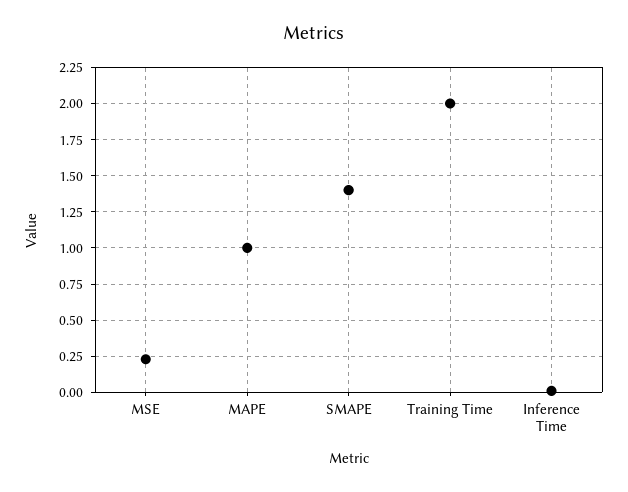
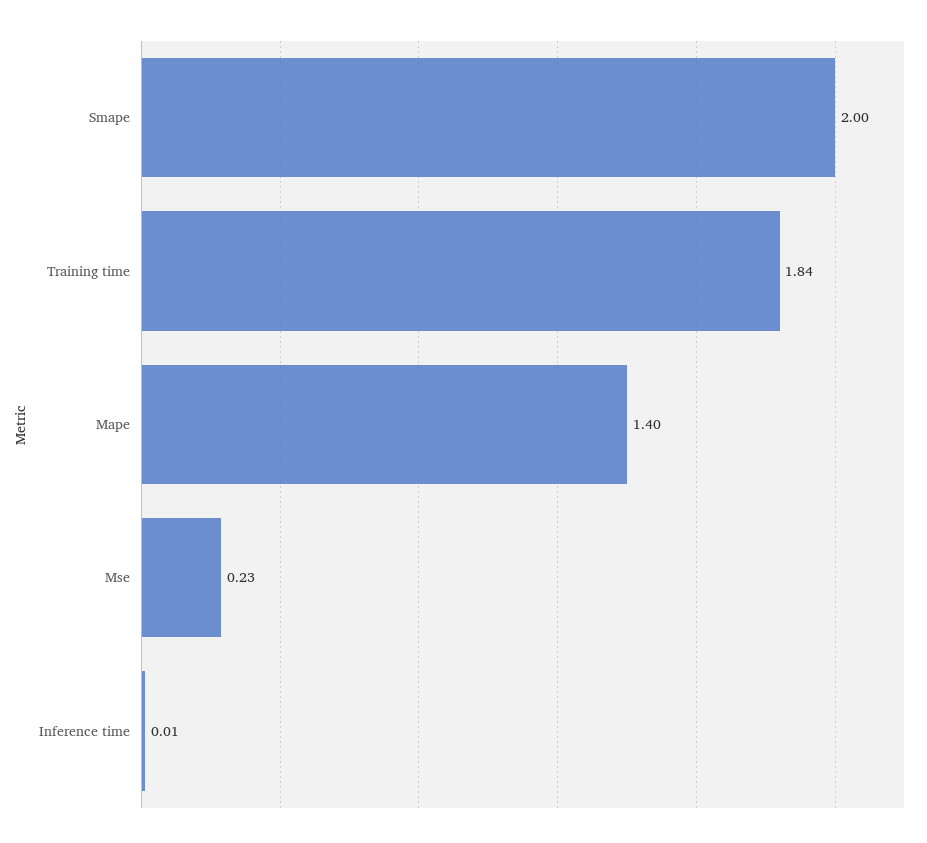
MAPE: 1 -> 1.4
SMAPE: 1.4 -> 2
Training Time: 2 -> 1.84

